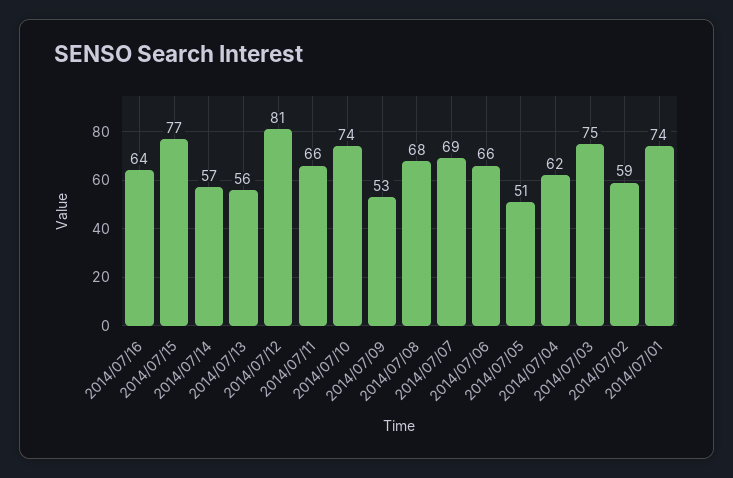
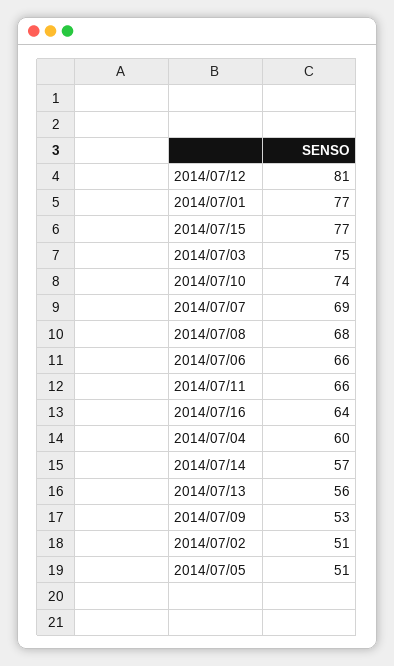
2014/07/04: 62 -> 60
2014/07/02: 59 -> 51
2014/07/01: 74 -> 77

